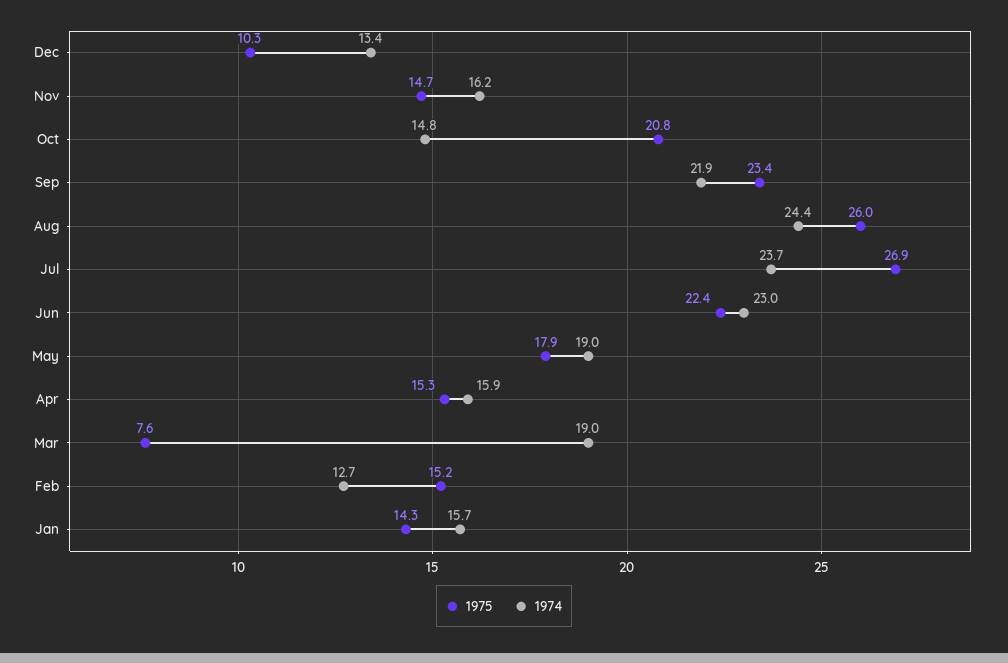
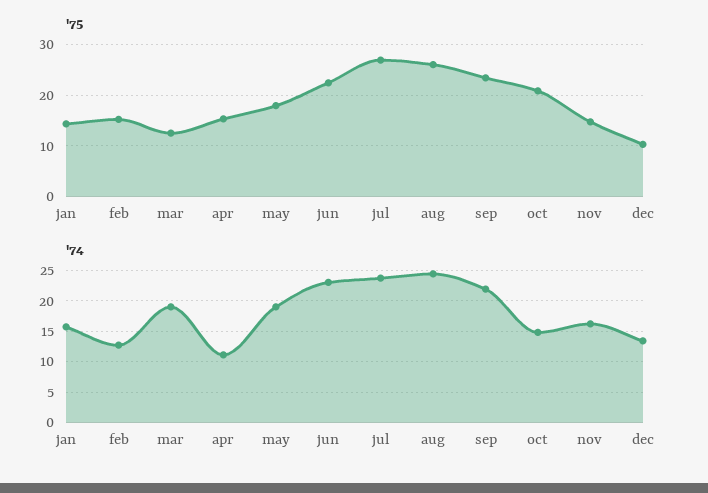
1974, Apr: 15.9 -> 11
1975, Mar: 7.6 -> 12

